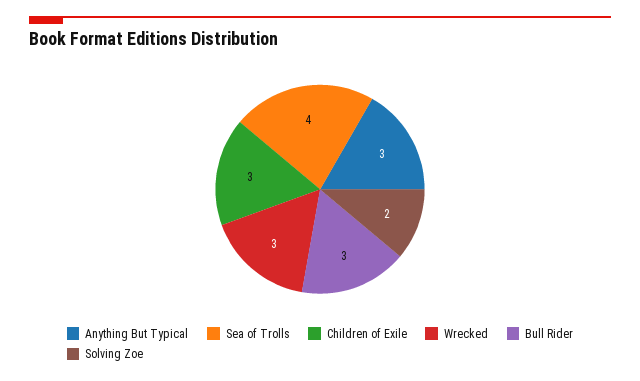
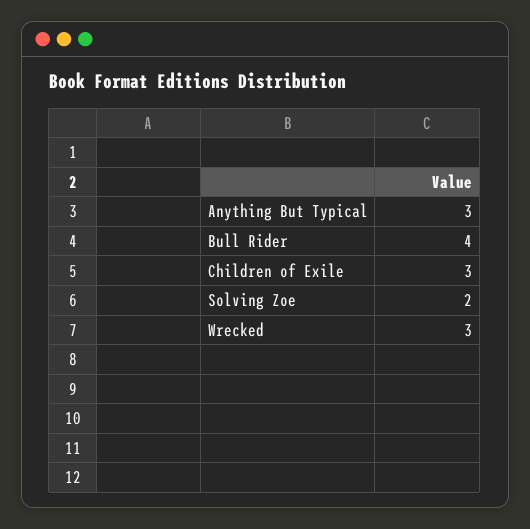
Sea of Trolls: 4 -> none
Bull Rider: 3 -> 4

